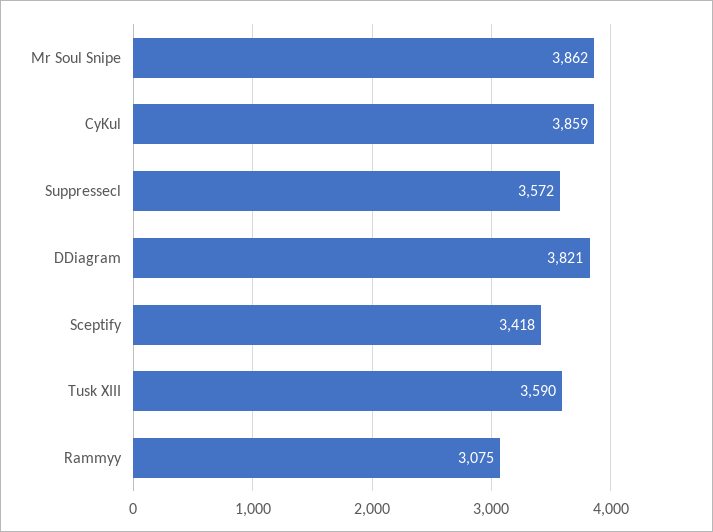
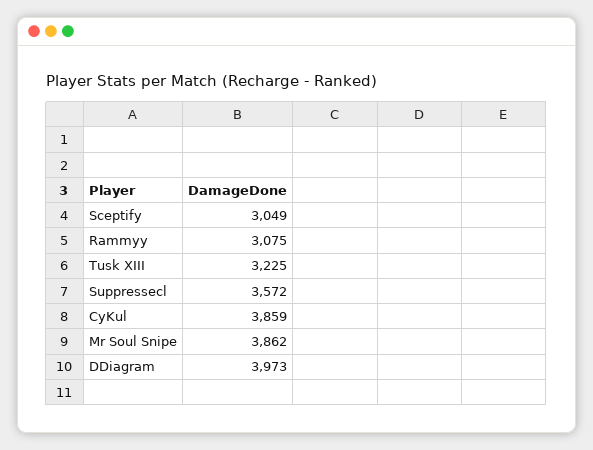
DDiagram: 3821 -> 3973
Sceptify: 3418 -> 3049
Tusk XIII: 3590 -> 3225

